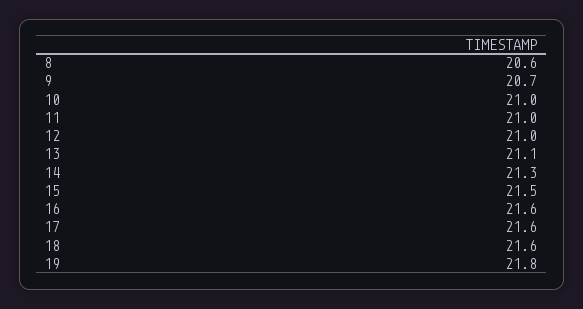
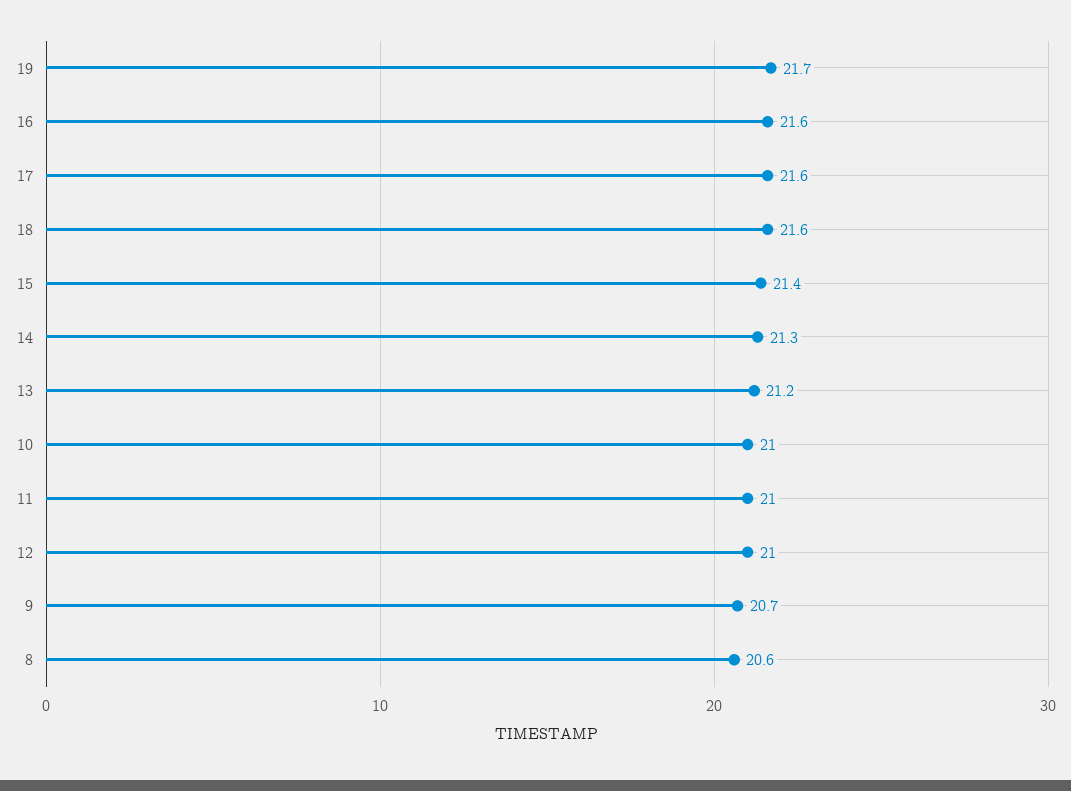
13: 21.1 -> 21.2
15: 21.5 -> 21.4
19: 21.8 -> 21.7

